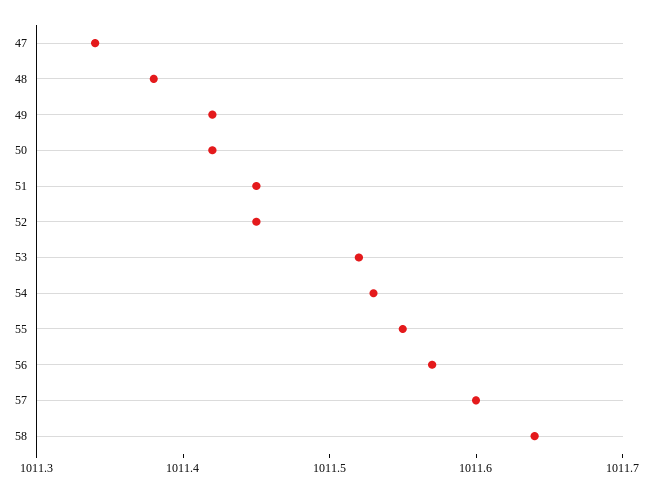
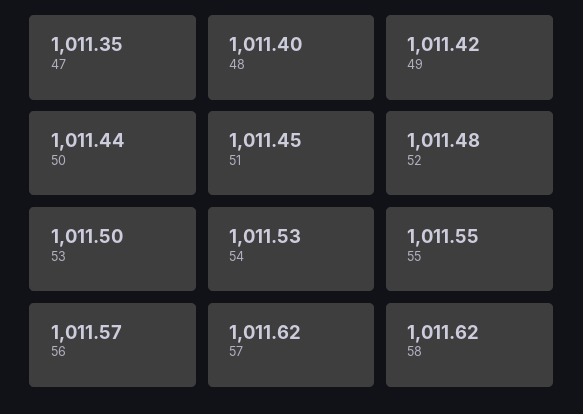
47: 1011.34 -> 1011.35
48: 1011.38 -> 1011.4
50: 1011.42 -> 1011.44
52: 1011.45 -> 1011.48
53: 1011.52 -> 1011.5
57: 1011.6 -> 1011.62
58: 1011.64 -> 1011.62

